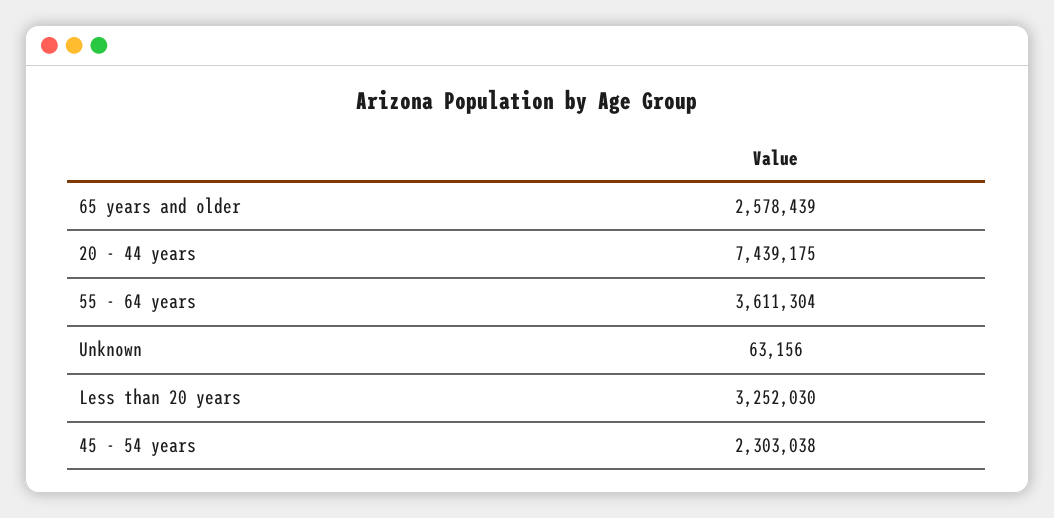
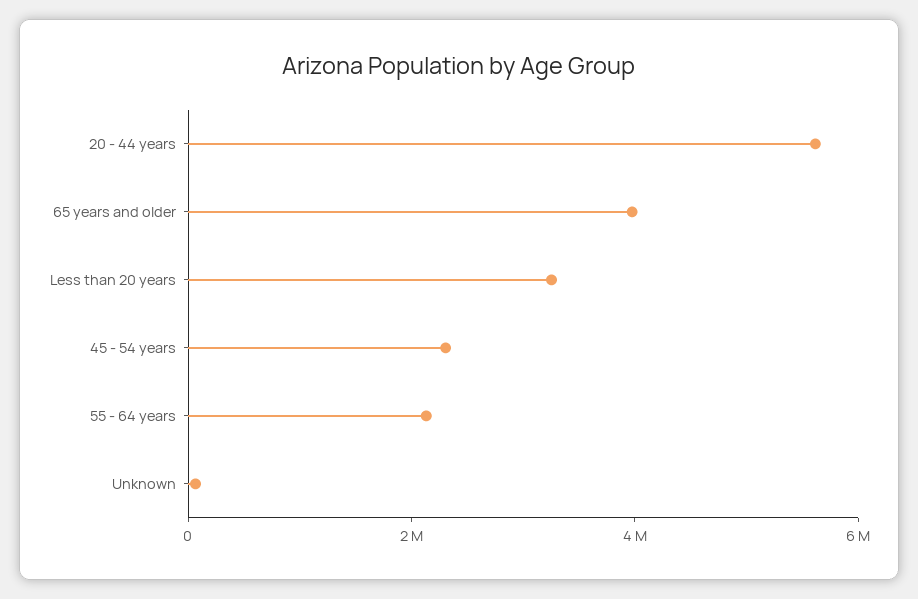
65 years and older: 2578439 -> 4000000
20 - 44 years: 7439175 -> 5500000
55 - 64 years: 3611304 -> 2000000

